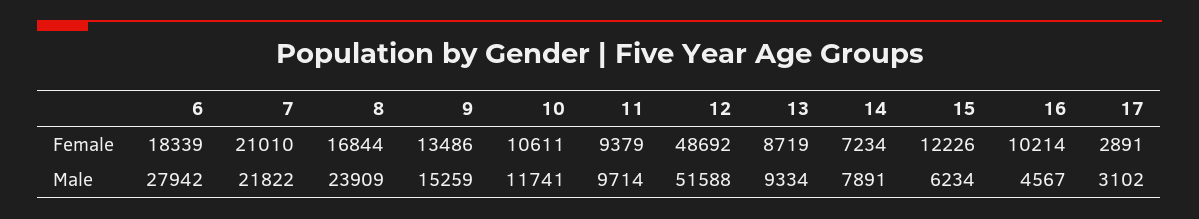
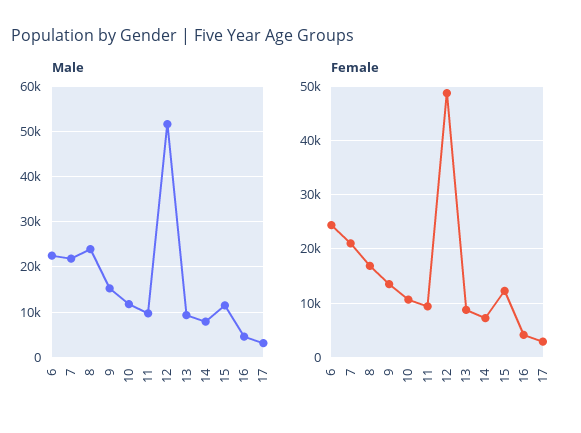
Female, 6: 18339 -> 24000
Female, 16: 10214 -> 4000
Male, 6: 27942 -> 22000
Male, 15: 6234 -> 12000

